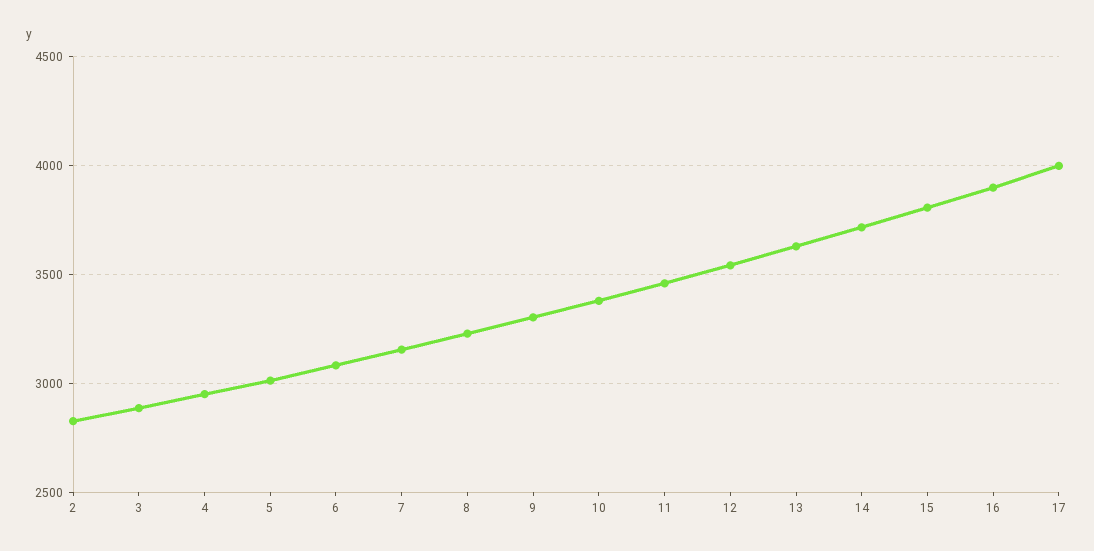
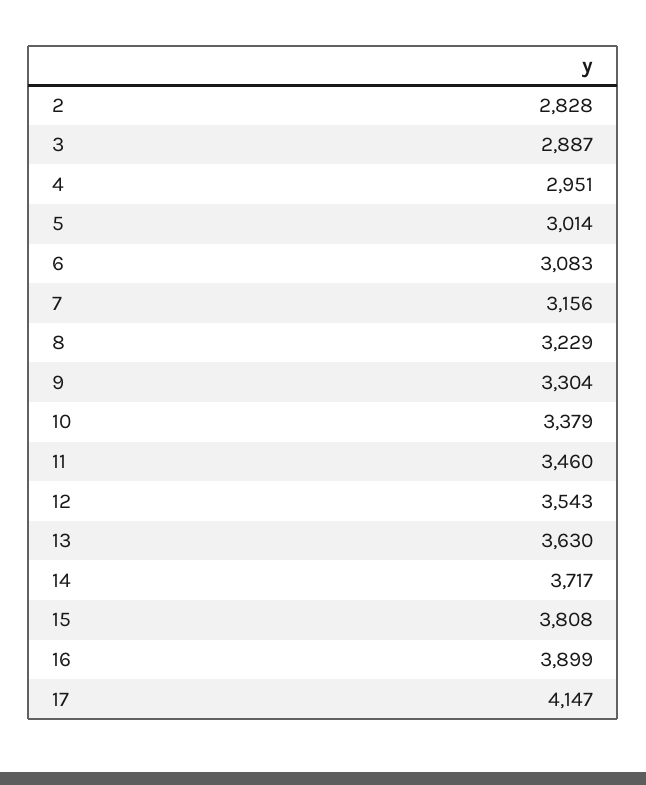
17: 4000 -> 4147

